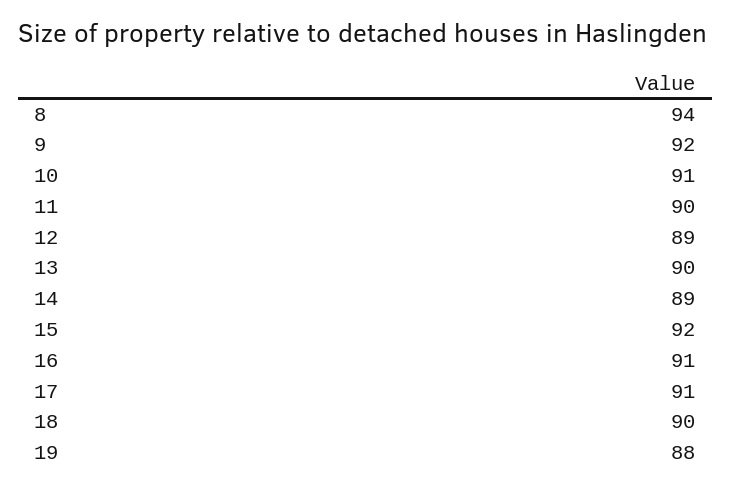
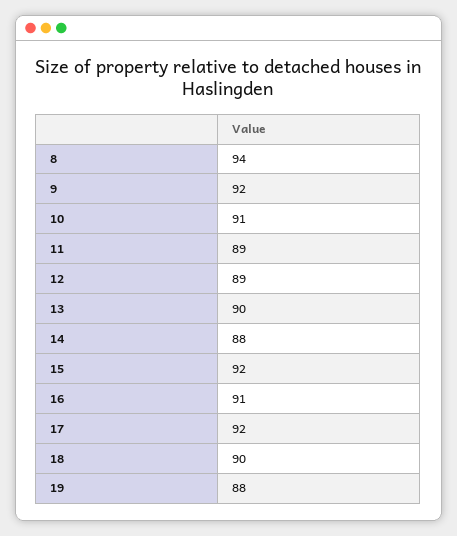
11: 90 -> 89
14: 89 -> 88
17: 91 -> 92

